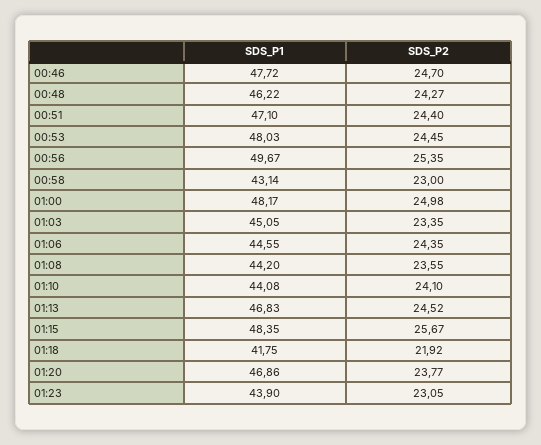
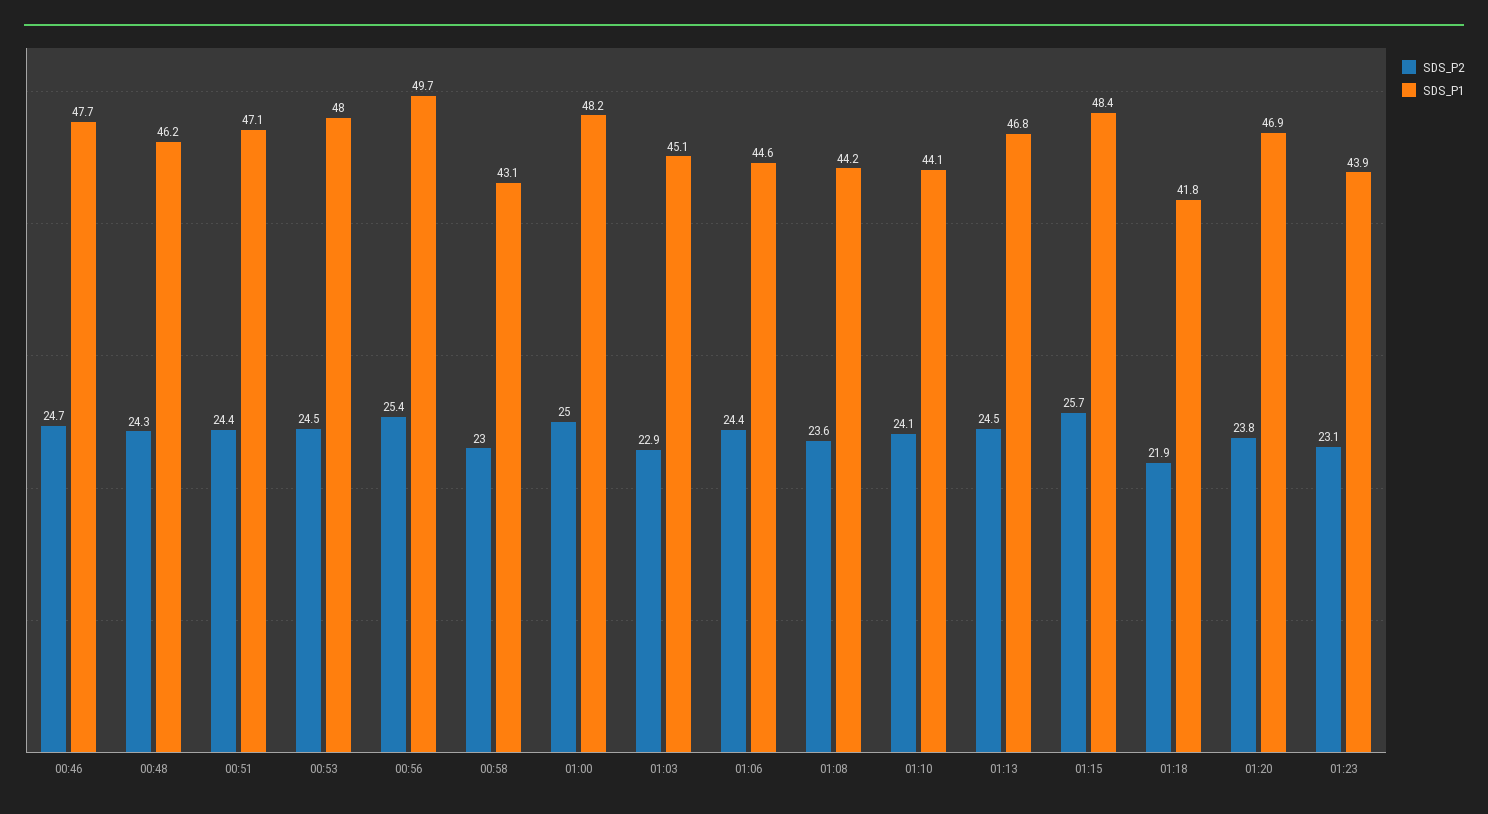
SDS_P2, 01:03: 23.35 -> 22.9

